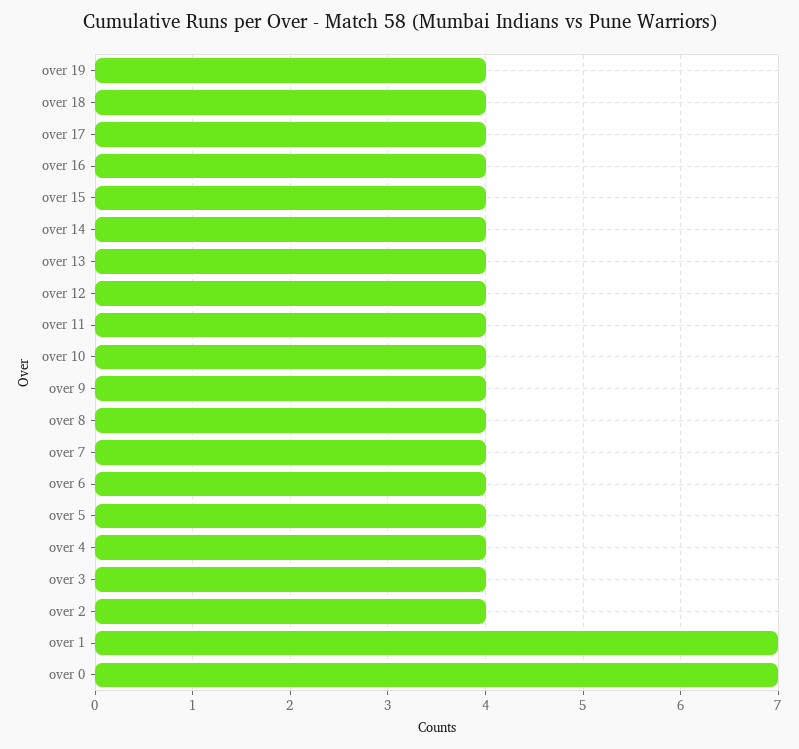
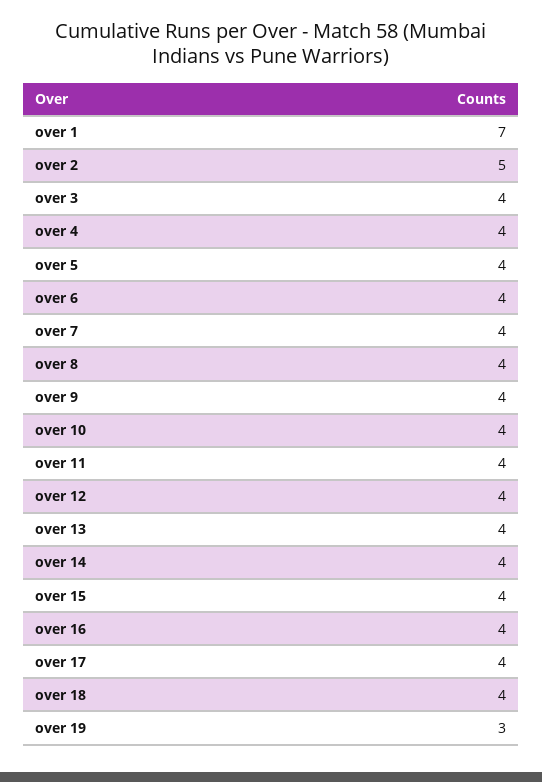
over 19: 4 -> 3
over 2: 4 -> 5
over 0: 7 -> none

